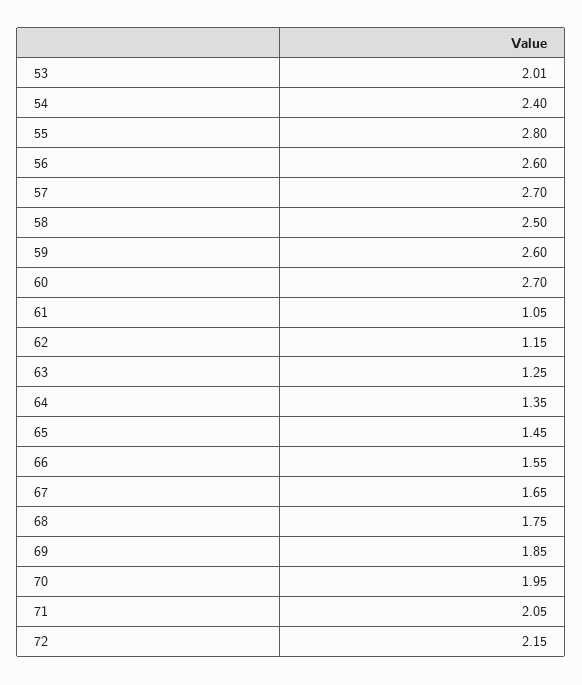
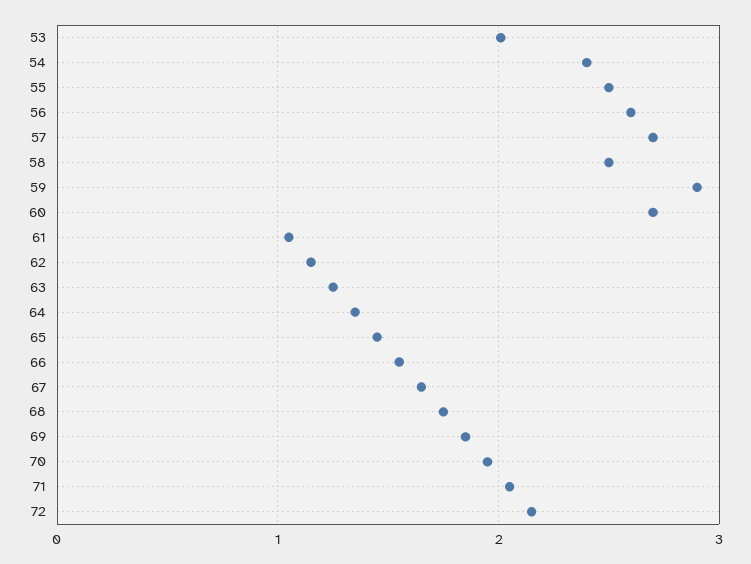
55: 2.8 -> 2.5
59: 2.6 -> 2.9

